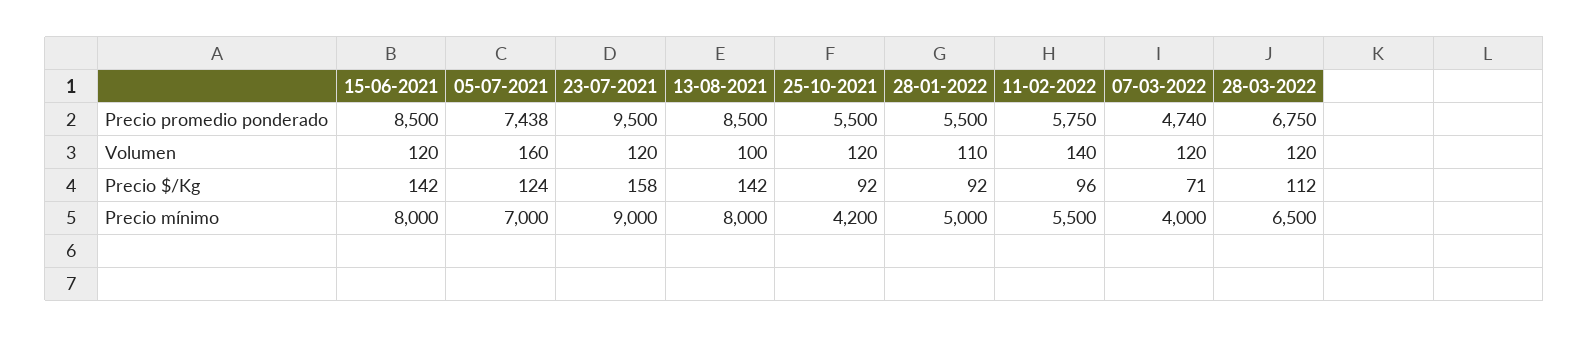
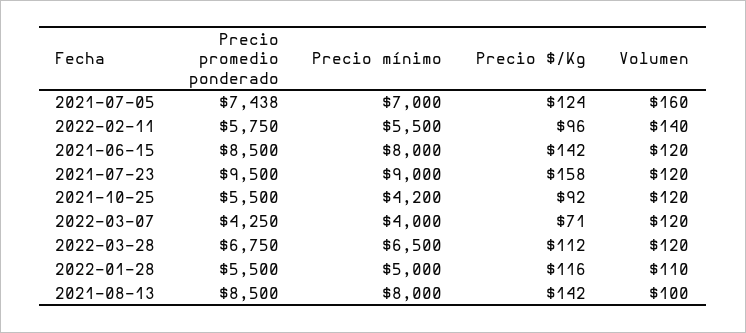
07-03-2022, Precio promedio ponderado: 4740 -> 4250
28-01-2022, Precio $/Kg: 92 -> 116

